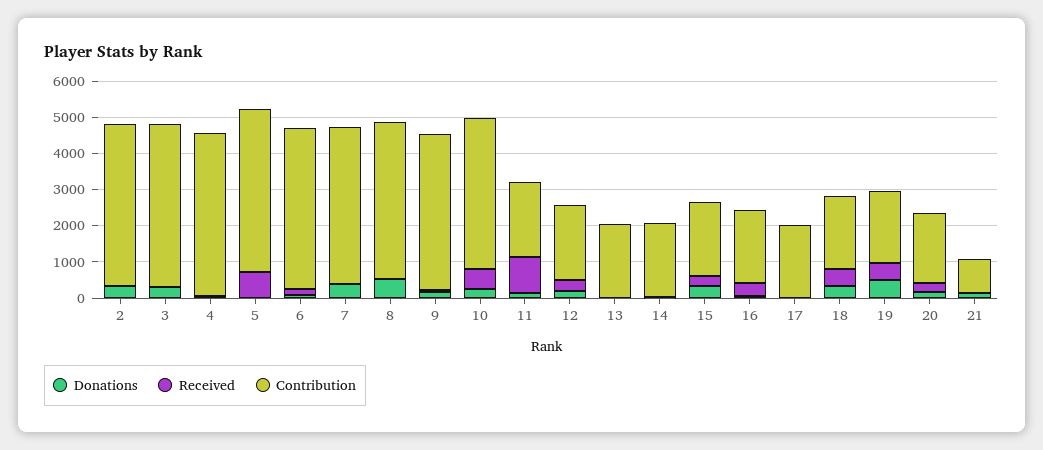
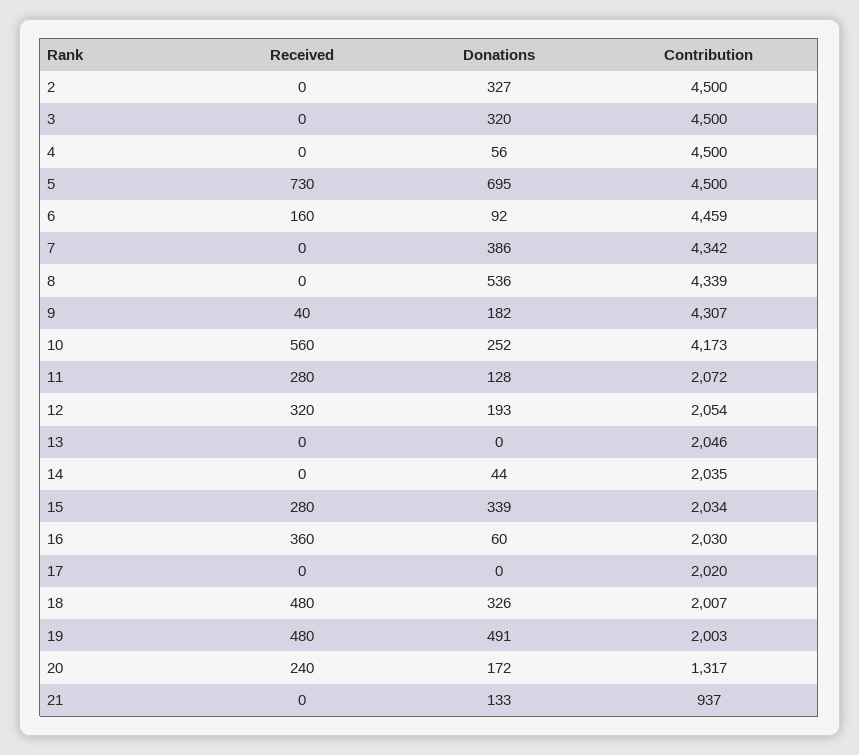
Donations, 5: 0 -> 695
Received, 11: 1000 -> 280
Contribution, 20: 2000 -> 1317

